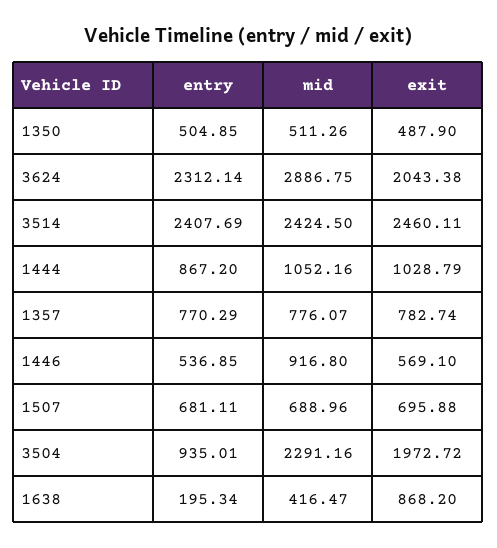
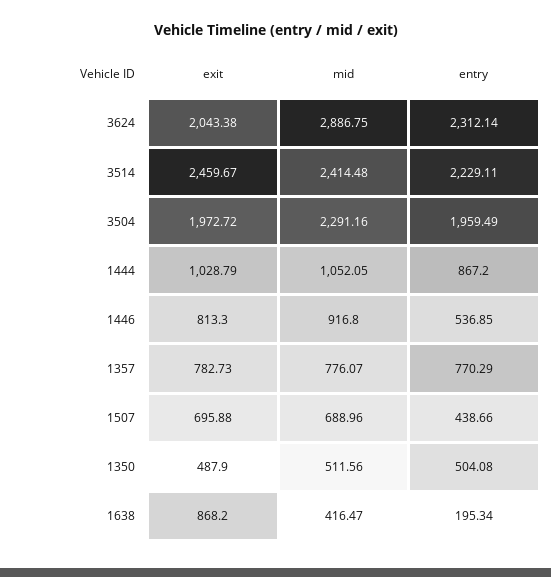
entry, 1350: 504.85 -> 504.08
mid, 1350: 511.26 -> 511.56
entry, 3514: 2407.69 -> 2229.11
mid, 3514: 2424.5 -> 2414.48
exit, 3514: 2460.11 -> 2459.67
mid, 1444: 1052.16 -> 1052.05
exit, 1357: 782.74 -> 782.73
exit, 1446: 569.1 -> 813.3
entry, 1507: 681.11 -> 438.66
entry, 3504: 935.01 -> 1959.49

